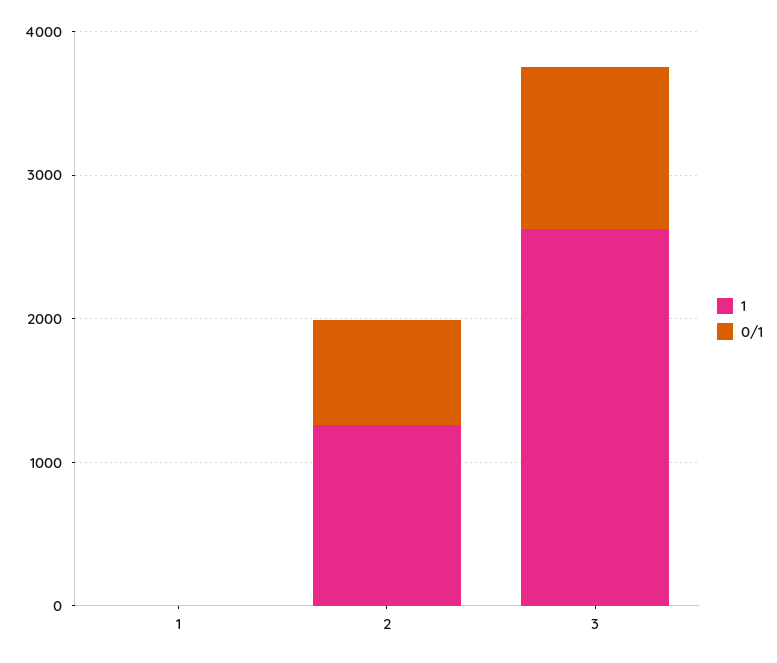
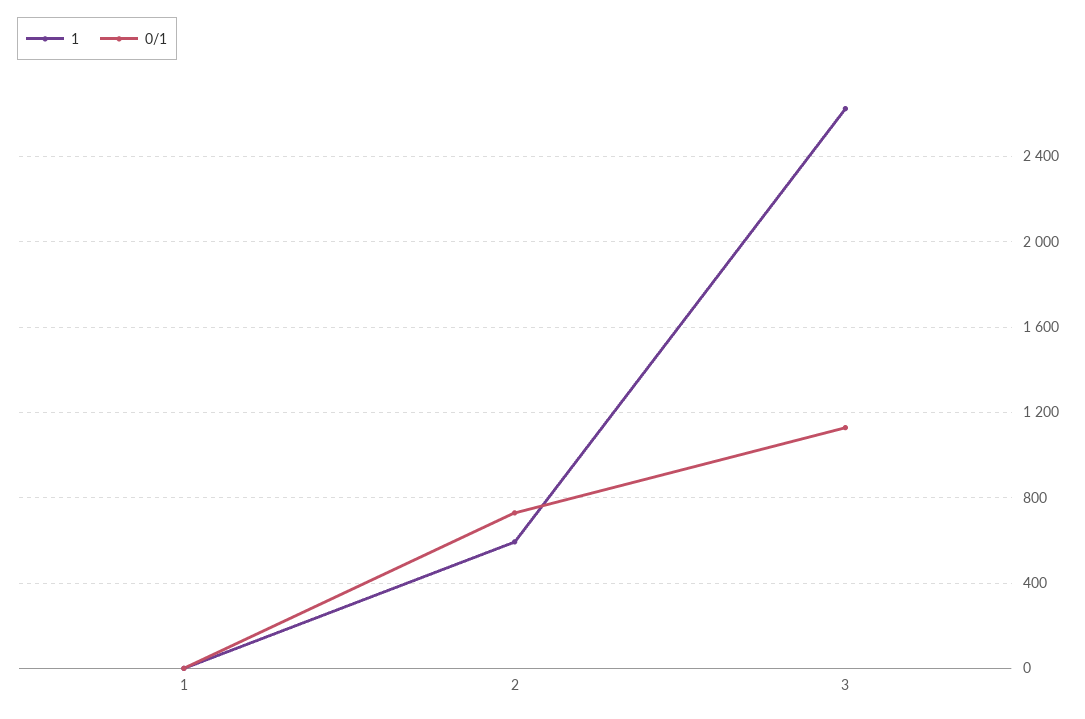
1, 2: 1200 -> 600

